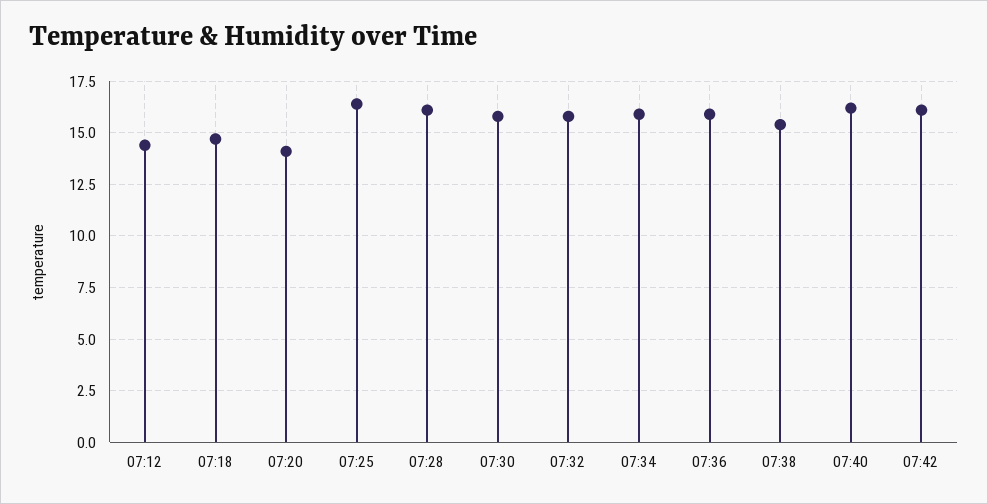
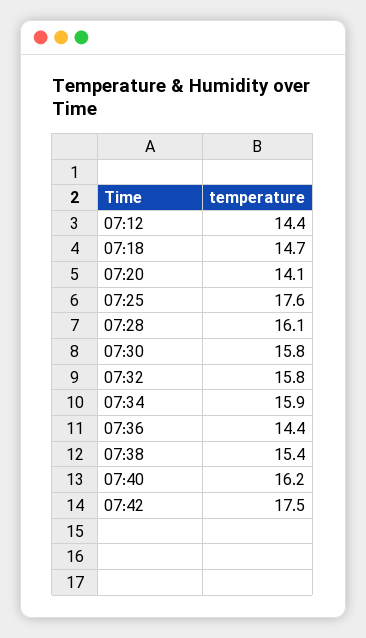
07:25: 16.5 -> 17.6
07:36: 16 -> 14.4
07:42: 16 -> 17.5

